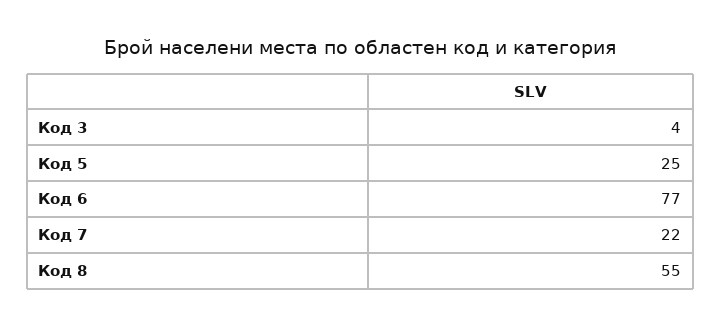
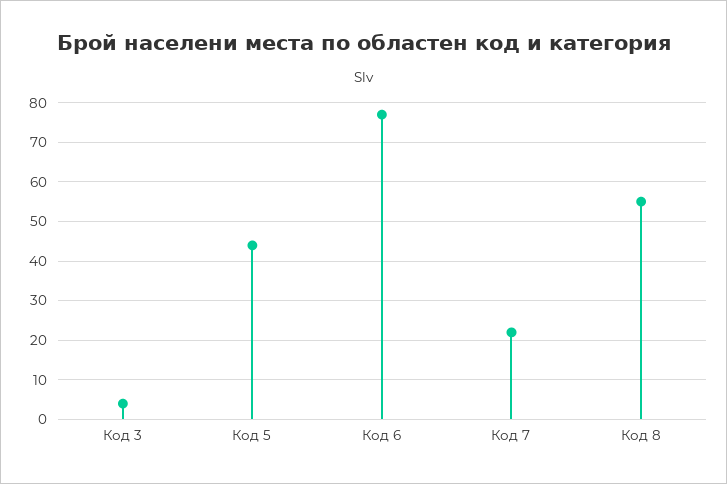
Код 5: 25 -> 45

